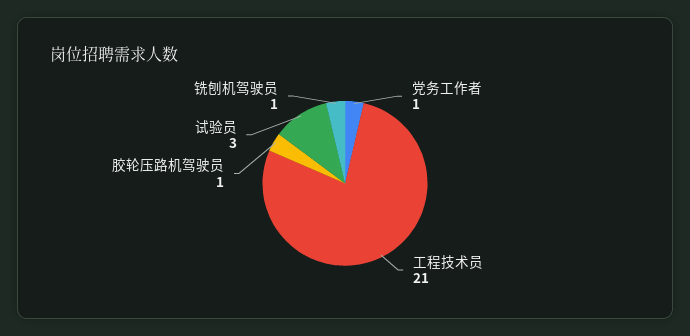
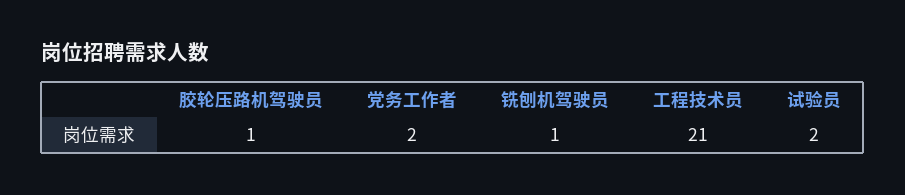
党务工作者: 1 -> 2
试验员: 3 -> 2

